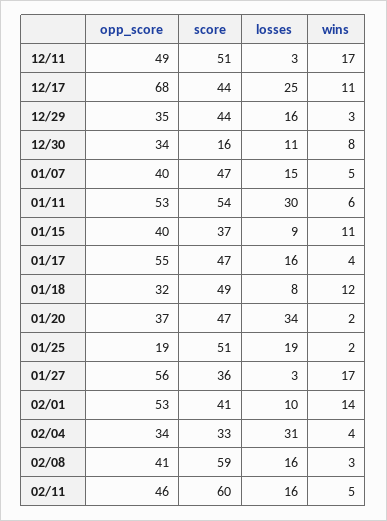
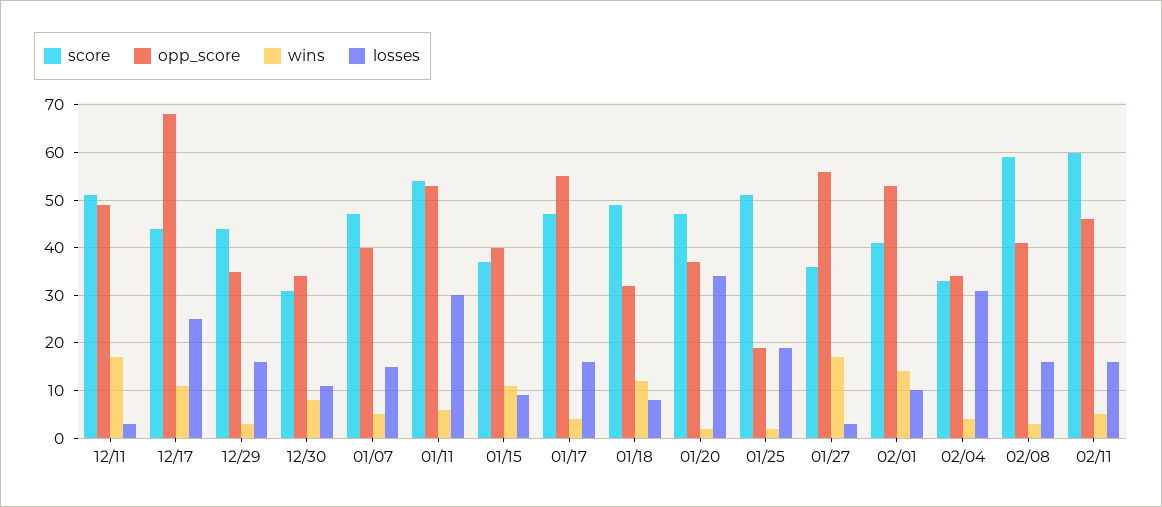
score, 12/30: 16 -> 30

